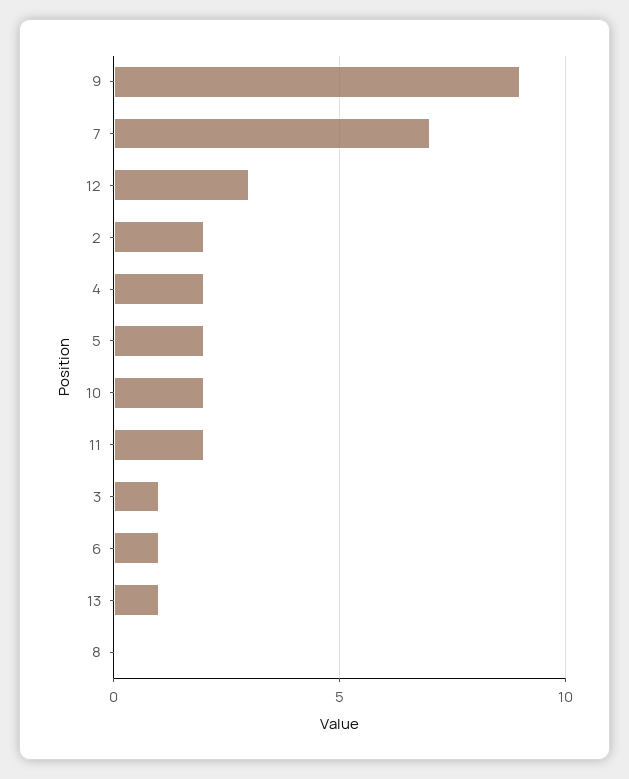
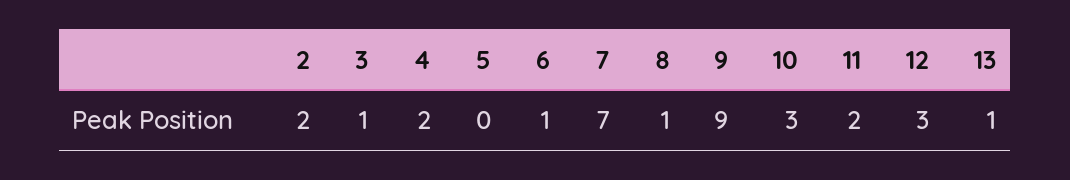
5: 2 -> 0
10: 2 -> 3
8: 0 -> 1

